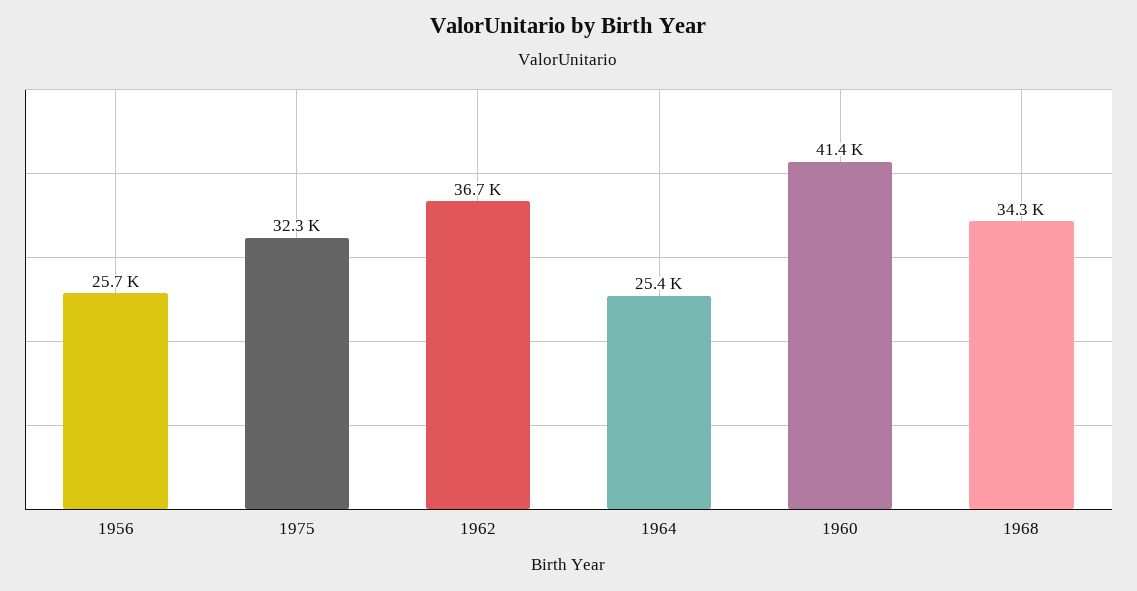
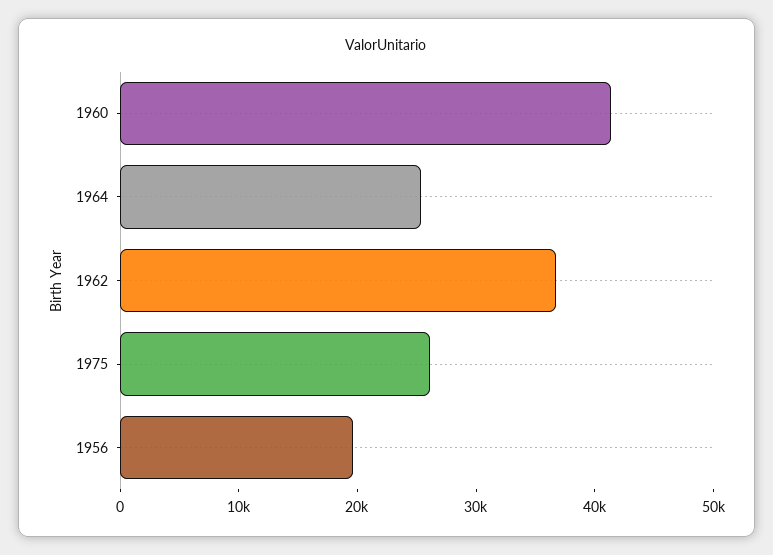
1956: 25700 -> 20000
1975: 32300 -> 26000
1968: 34300 -> none

